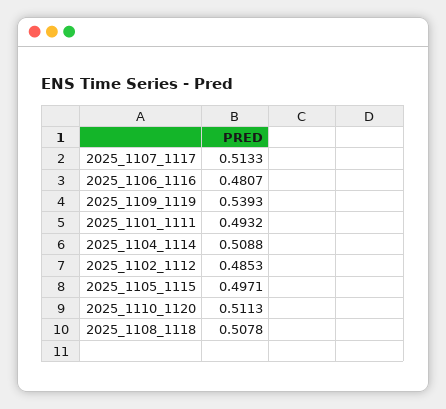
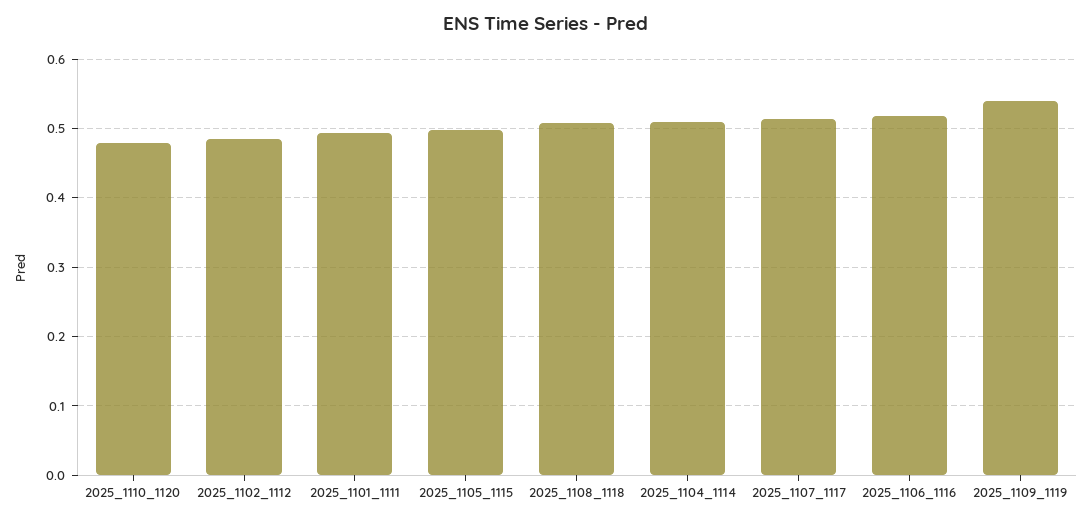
2025_1106_1116: 0.4807 -> 0.52
2025_1110_1120: 0.5113 -> 0.48

